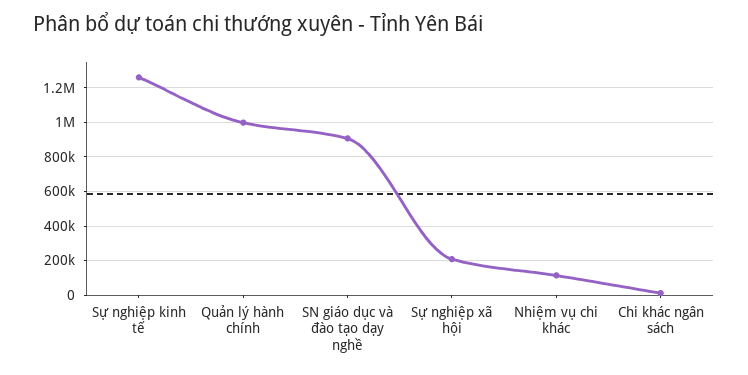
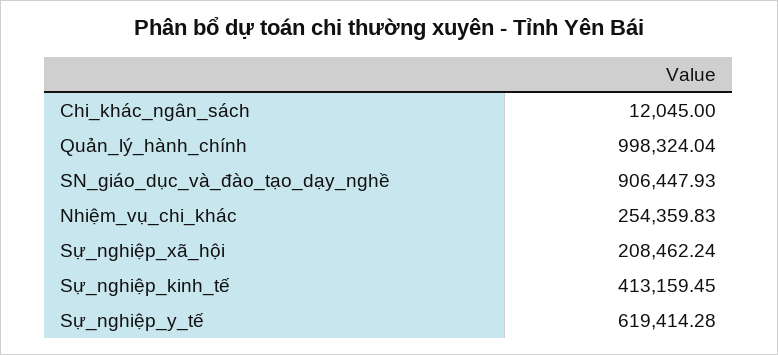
Sự nghiệp kinh tế: 1250000 -> 413159.45
Nhiệm vụ chi khác: 100000 -> 254359.83
Sự_nghiệp_y_tế: none -> 619414.28

